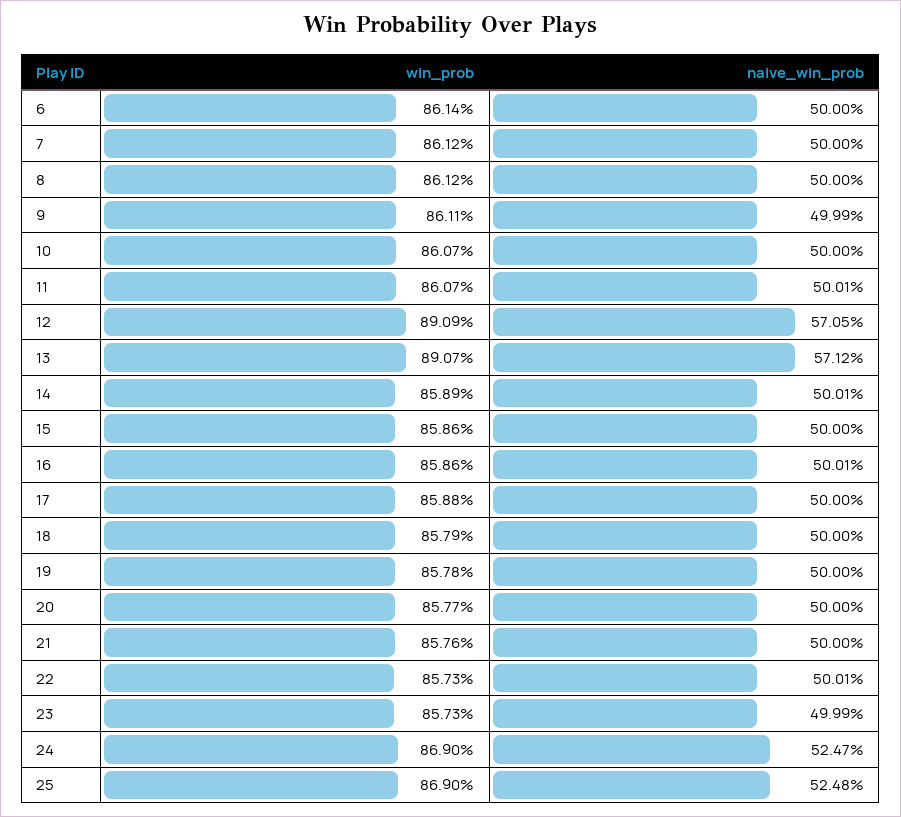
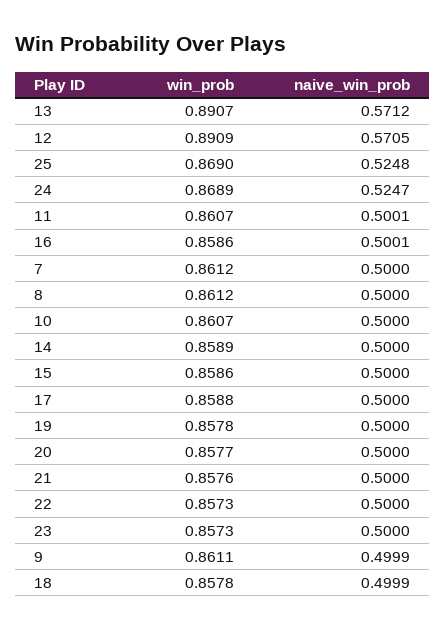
win_prob, 6: 0.8614 -> none
naive_win_prob, 6: 0.5 -> none
naive_win_prob, 14: 0.5001 -> 0.5
win_prob, 18: 0.8579 -> 0.8578
naive_win_prob, 18: 0.5 -> 0.4999
naive_win_prob, 22: 0.5001 -> 0.5
naive_win_prob, 23: 0.4999 -> 0.5
win_prob, 24: 0.869 -> 0.8689

